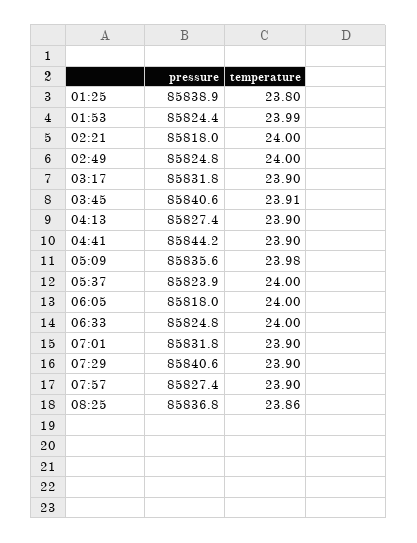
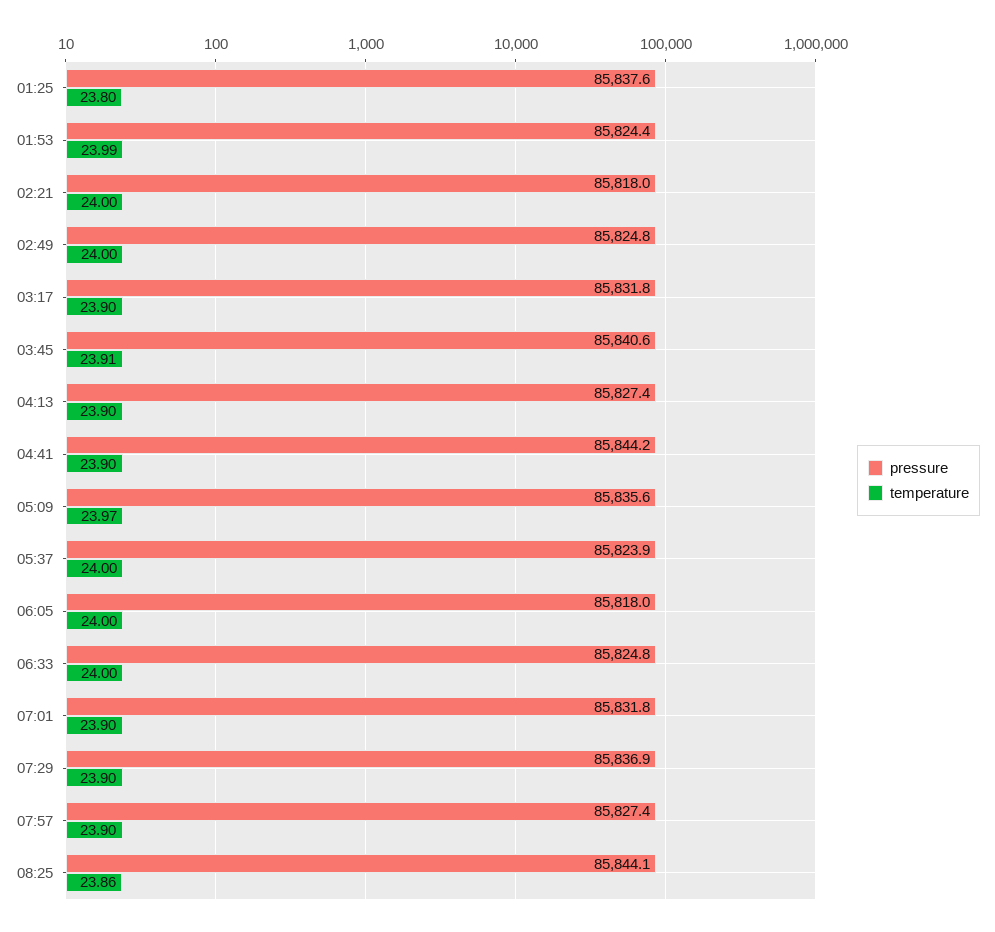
pressure, 01:25: 85838.9 -> 85837.6
temperature, 05:09: 23.98 -> 23.97
pressure, 07:29: 85840.6 -> 85836.9
pressure, 08:25: 85836.8 -> 85844.1

